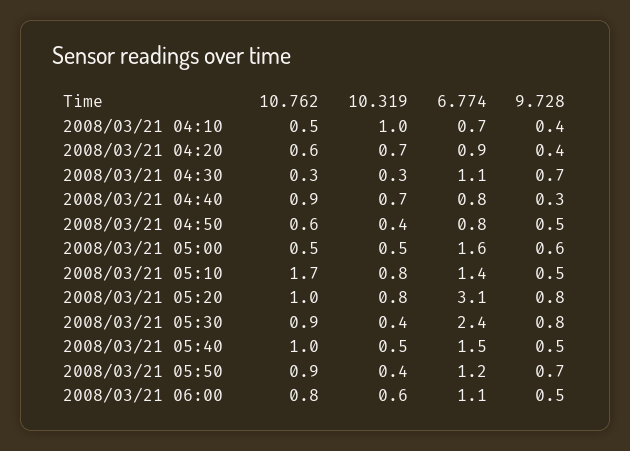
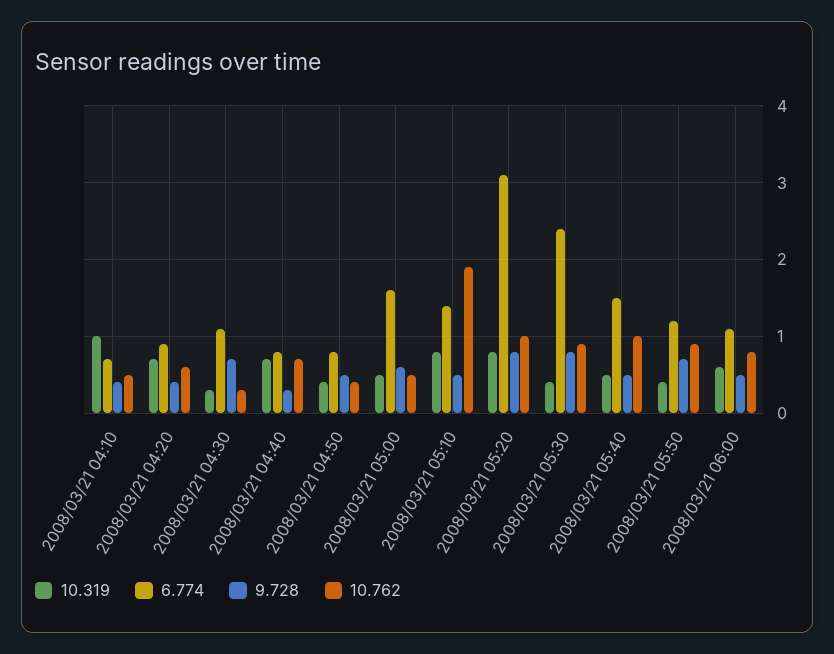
10.762, 2008/03/21 04:40: 0.9 -> 0.7
10.762, 2008/03/21 04:50: 0.6 -> 0.4
10.762, 2008/03/21 05:10: 1.7 -> 1.9

